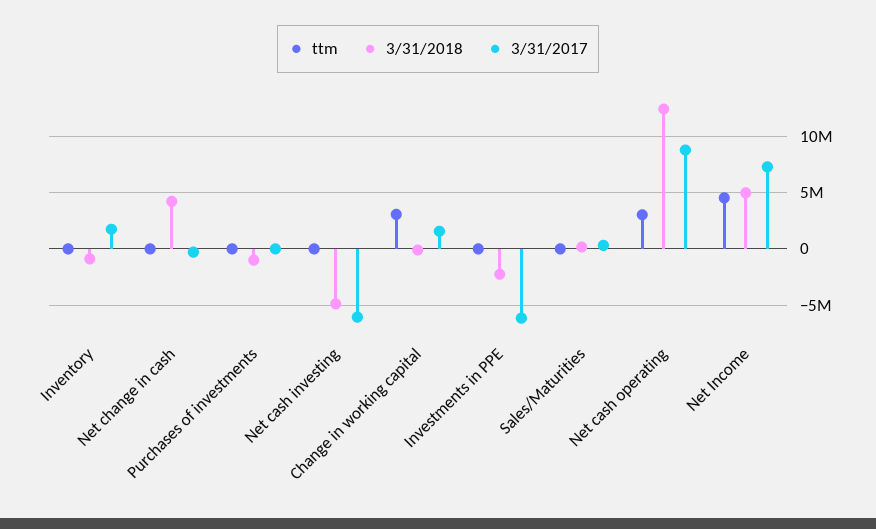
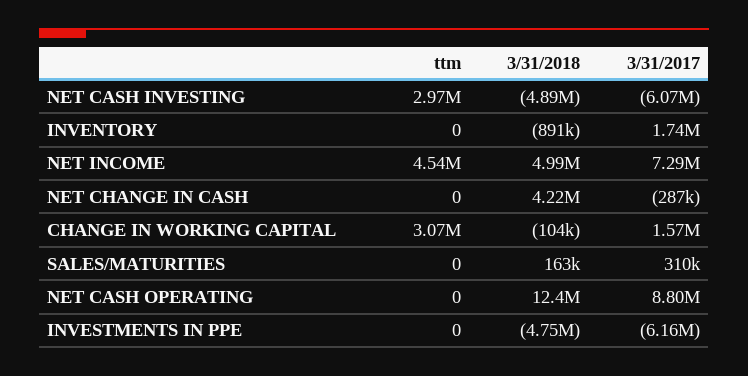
ttm, Purchases of investments: 0 -> none
3/31/2018, Purchases of investments: -1000000 -> none
3/31/2017, Purchases of investments: 0 -> none
ttm, Net cash investing: 0 -> 2970000
3/31/2018, Investments in PPE: -2000000 -> -4750000
ttm, Net cash operating: 3000000 -> 0

